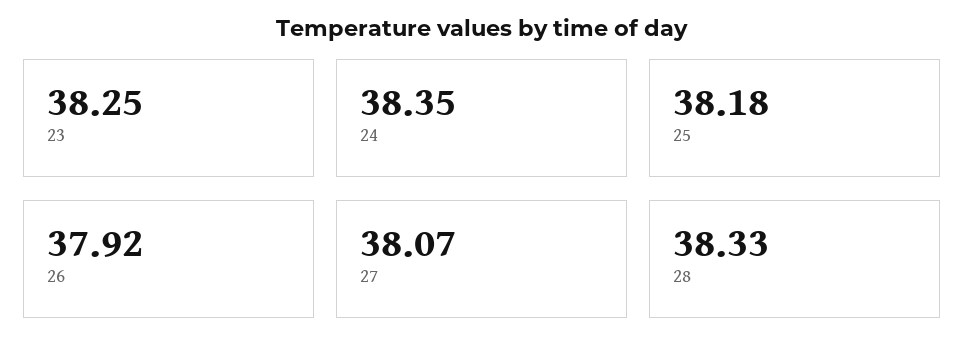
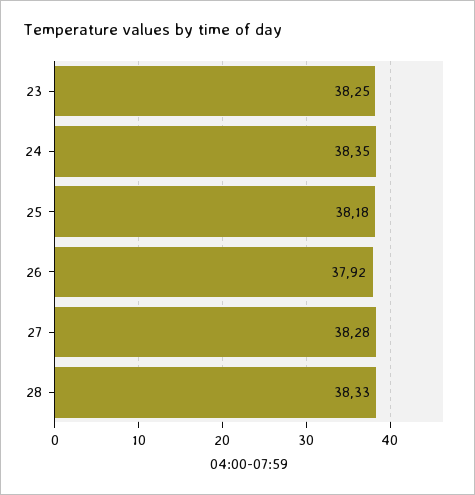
27: 38.07 -> 38.28

